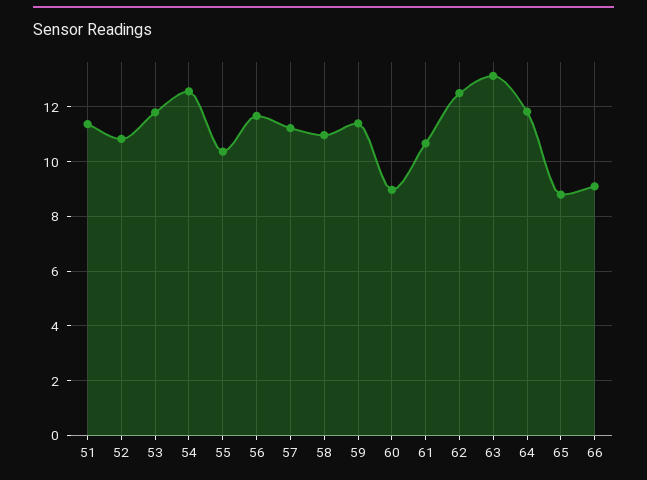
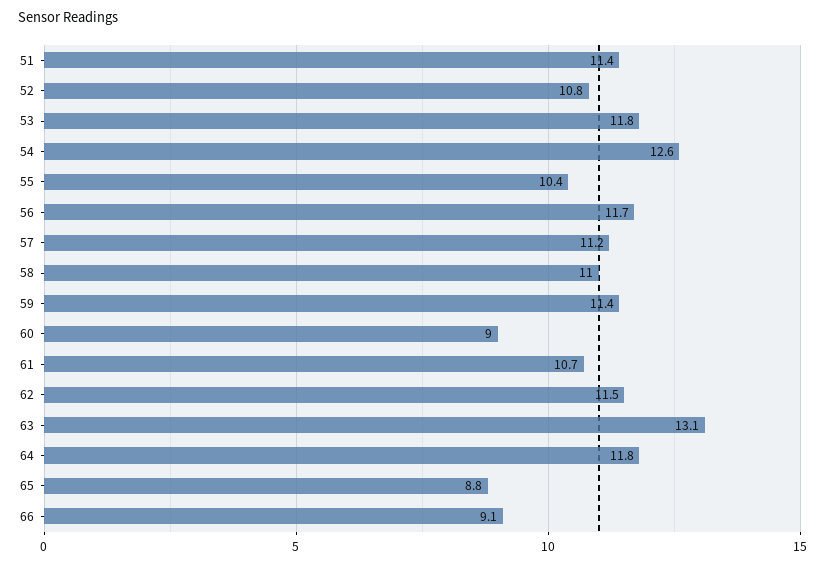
62: 12.5 -> 11.5

